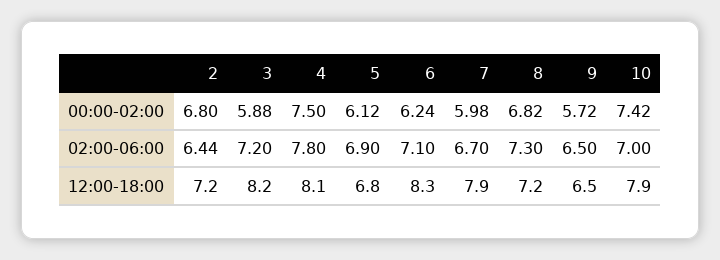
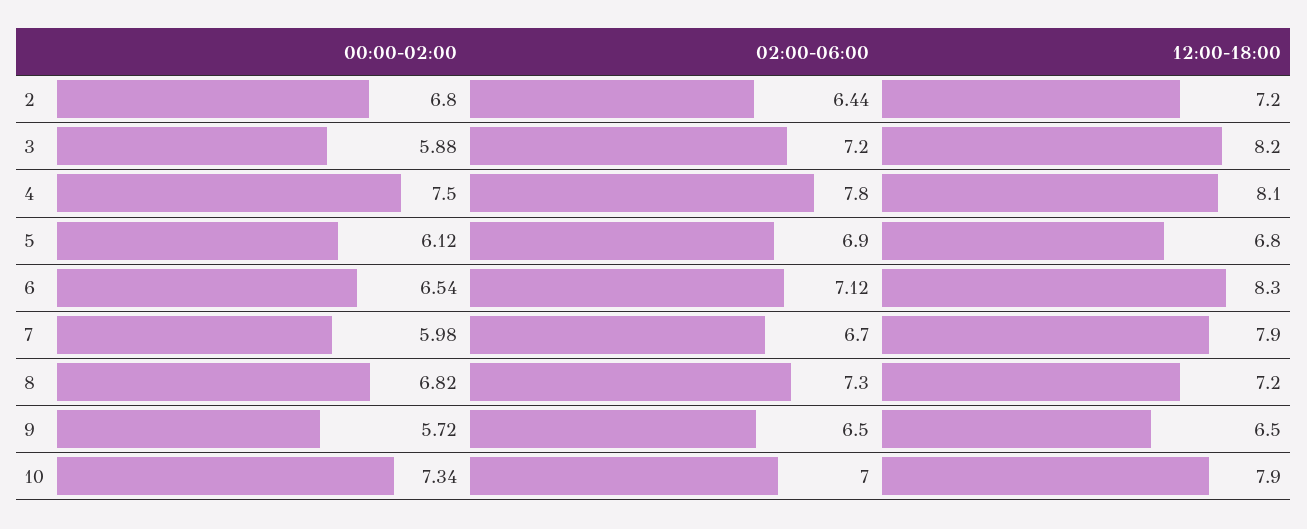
6, 00:00-02:00: 6.24 -> 6.54
10, 00:00-02:00: 7.42 -> 7.34
6, 02:00-06:00: 7.1 -> 7.12

